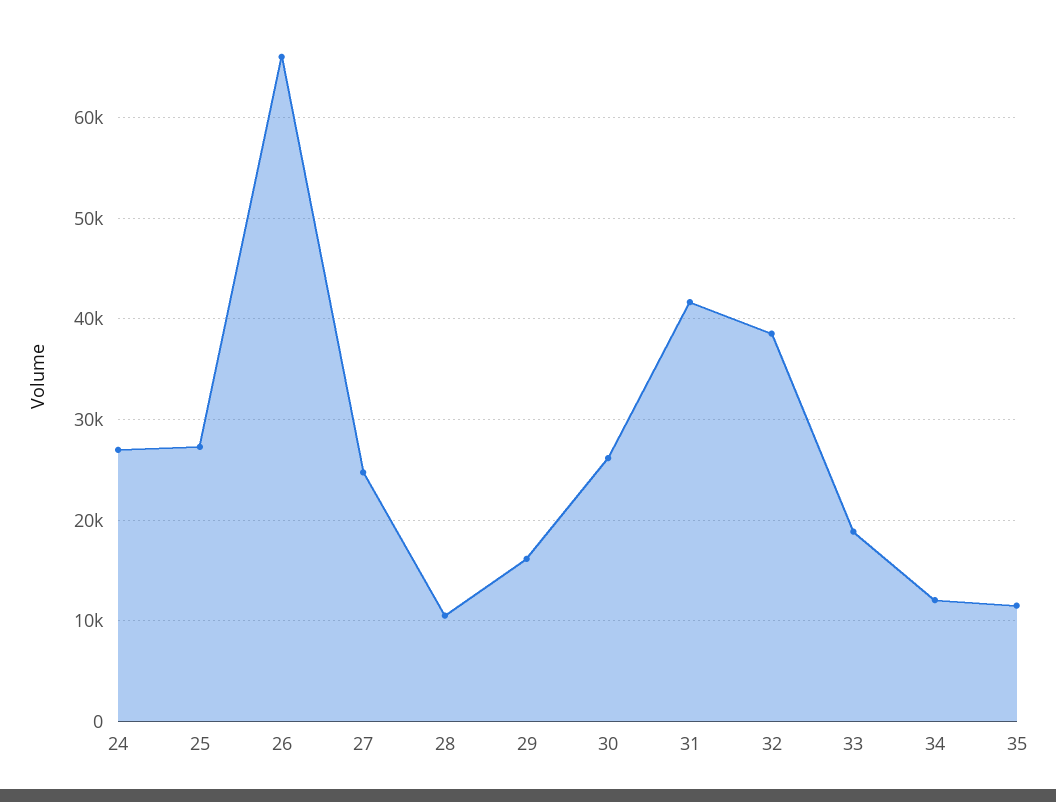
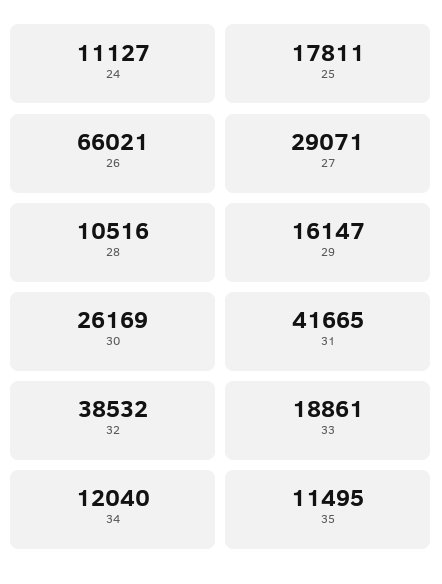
24: 27000 -> 11127
25: 27000 -> 17811
27: 25000 -> 29071

